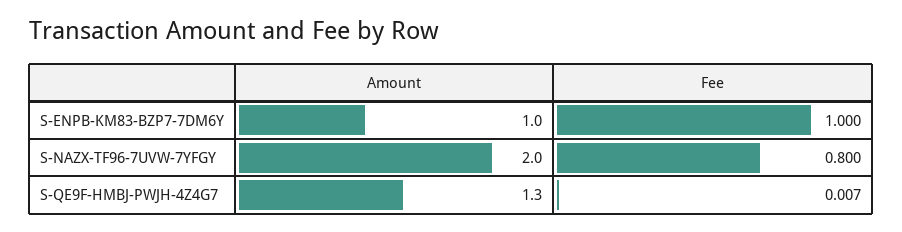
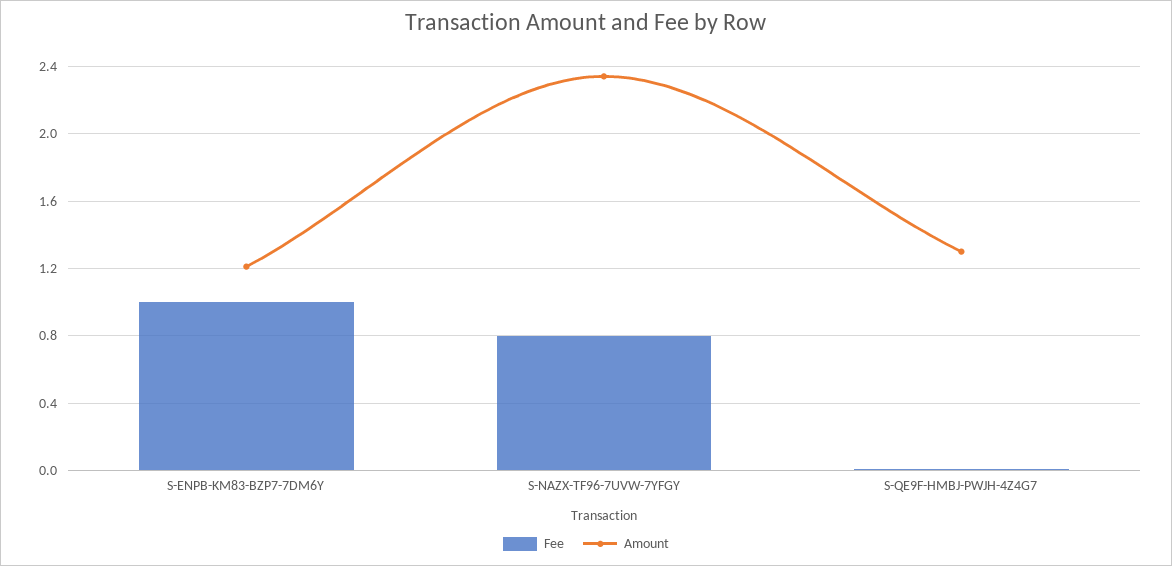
Amount, S-ENPB-KM83-BZP7-7DM6Y: 1 -> 1.2
Amount, S-NAZX-TF96-7UVW-7YFGY: 2 -> 2.35

